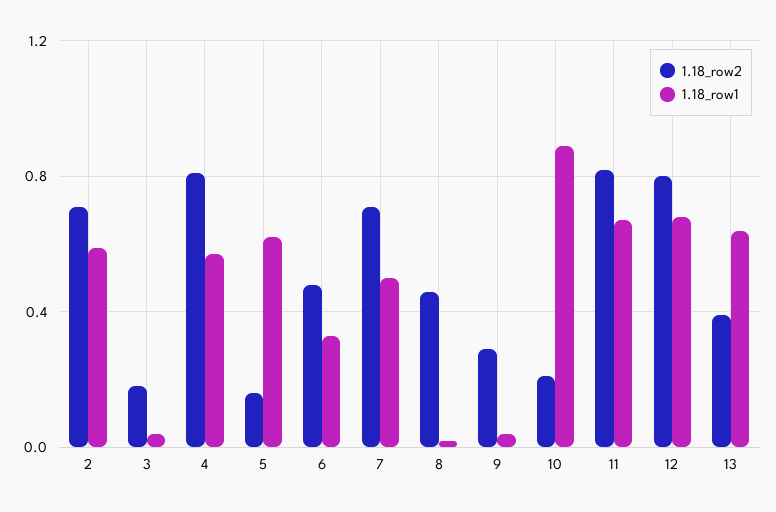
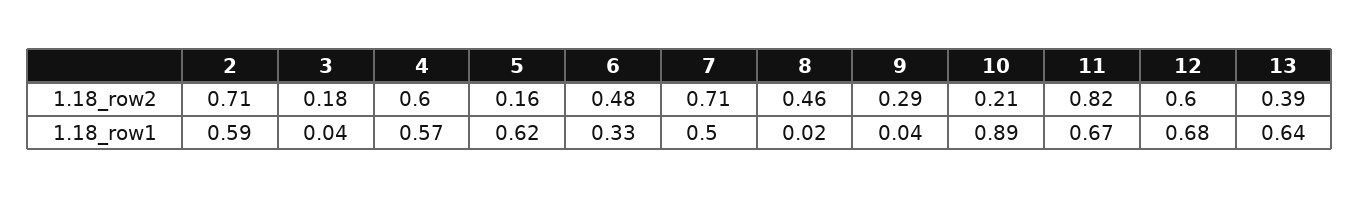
1.18_row2, 4: 0.8 -> 0.6
1.18_row2, 12: 0.8 -> 0.6

